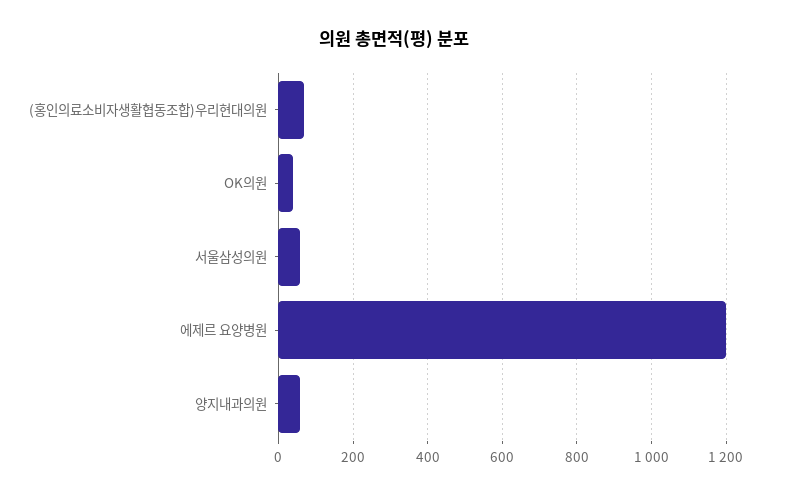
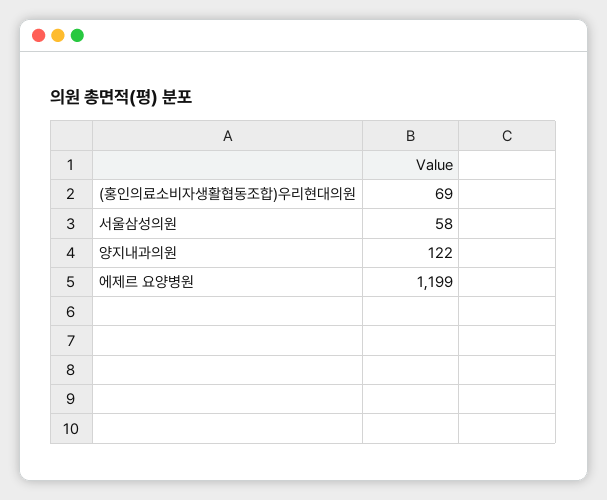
OK의원: 40 -> none
양지내과의원: 60 -> 122

